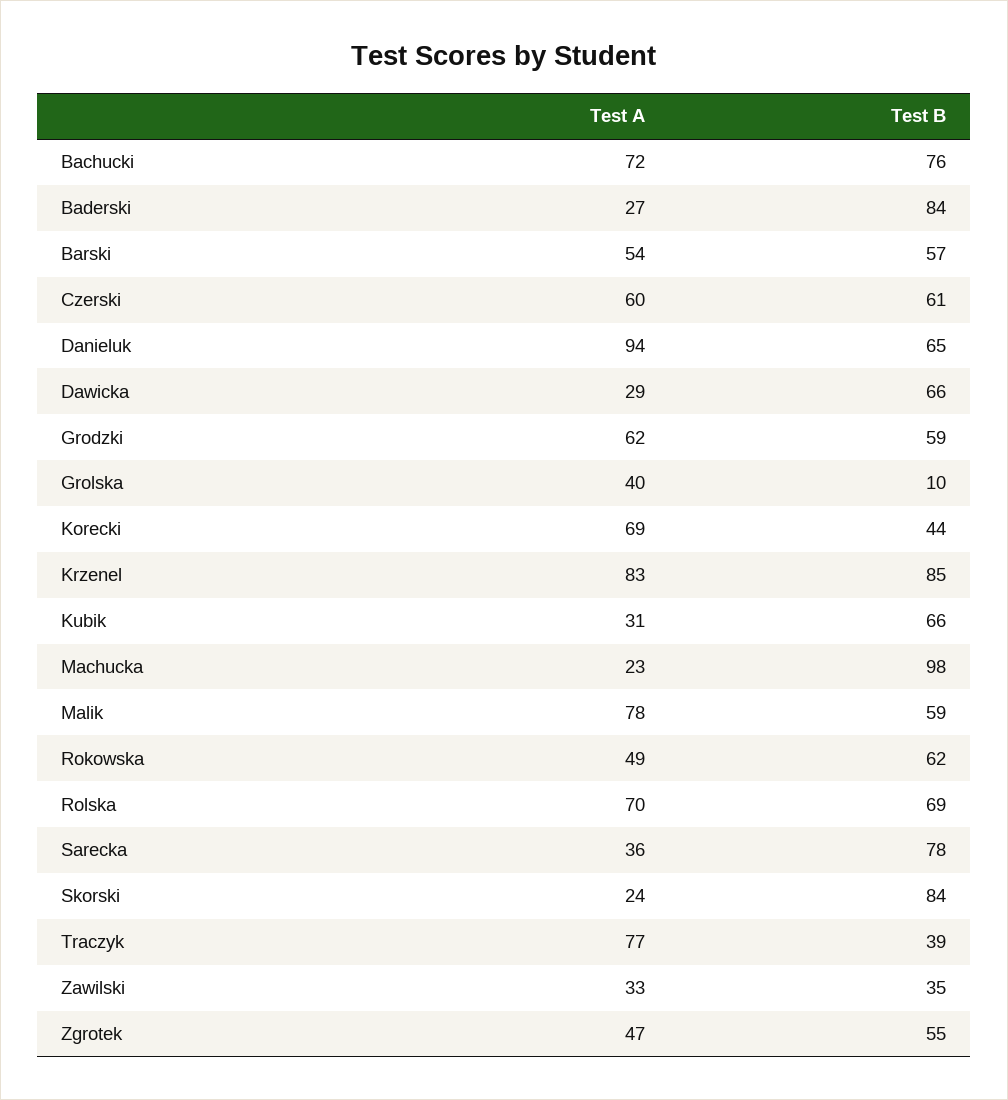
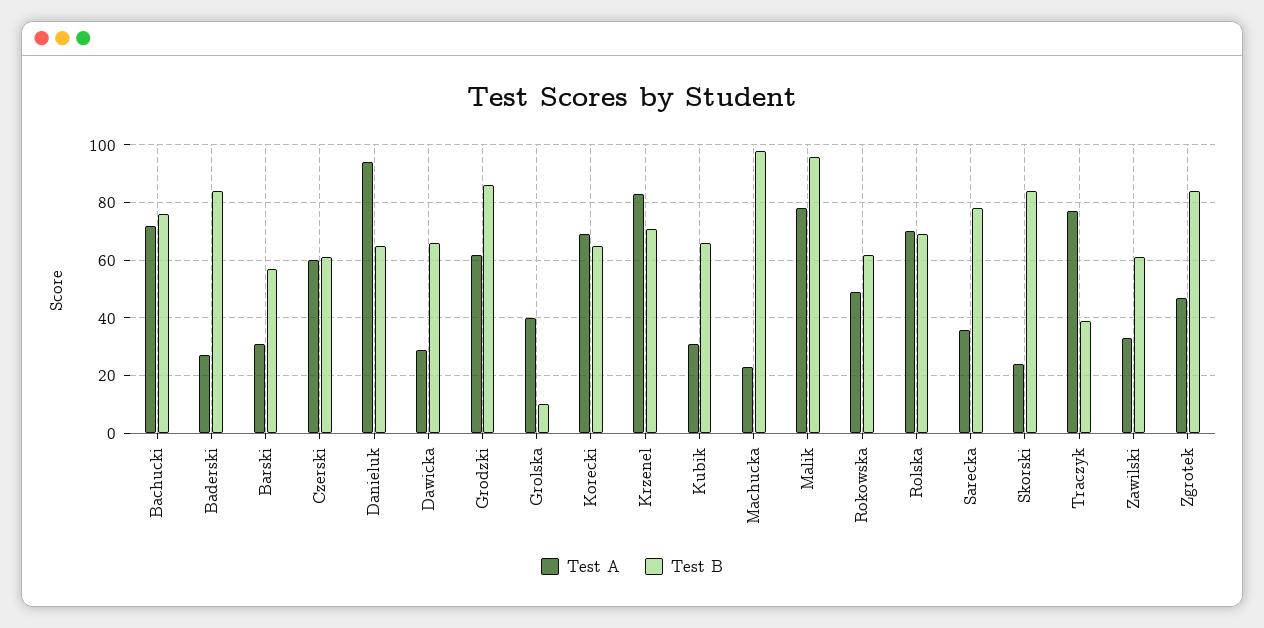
Test A, Barski: 54 -> 30
Test B, Grodzki: 59 -> 85
Test B, Korecki: 44 -> 65
Test B, Krzenel: 85 -> 70
Test B, Malik: 59 -> 95
Test B, Zawilski: 35 -> 60
Test B, Zgrotek: 55 -> 85

